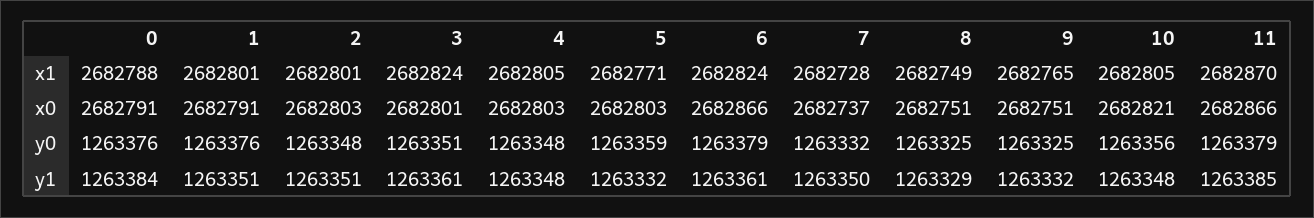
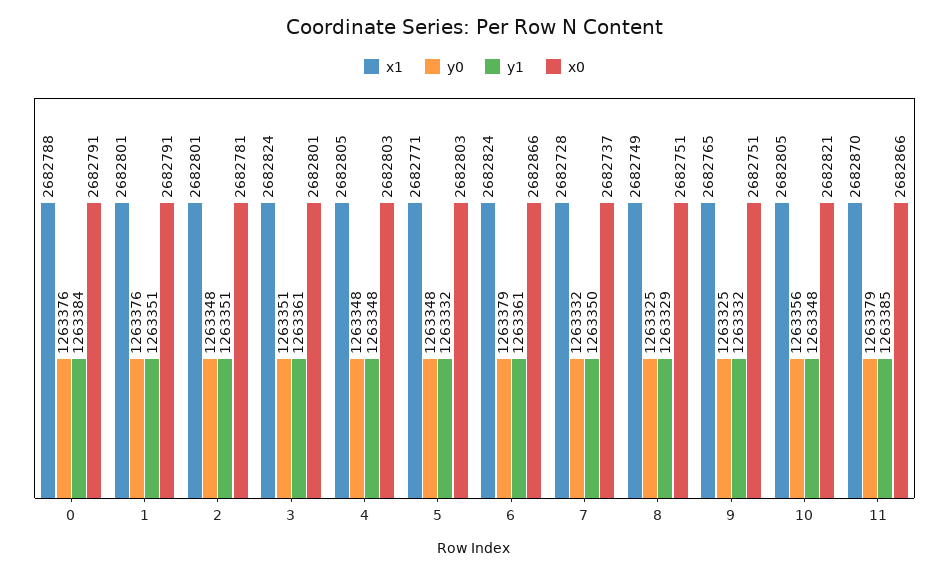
x0, 2: 2682803 -> 2682781
y0, 5: 1263359 -> 1263348

